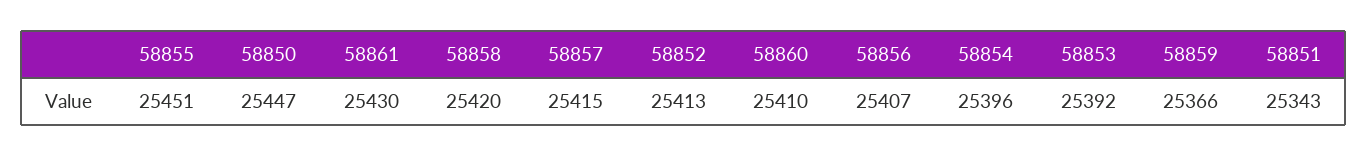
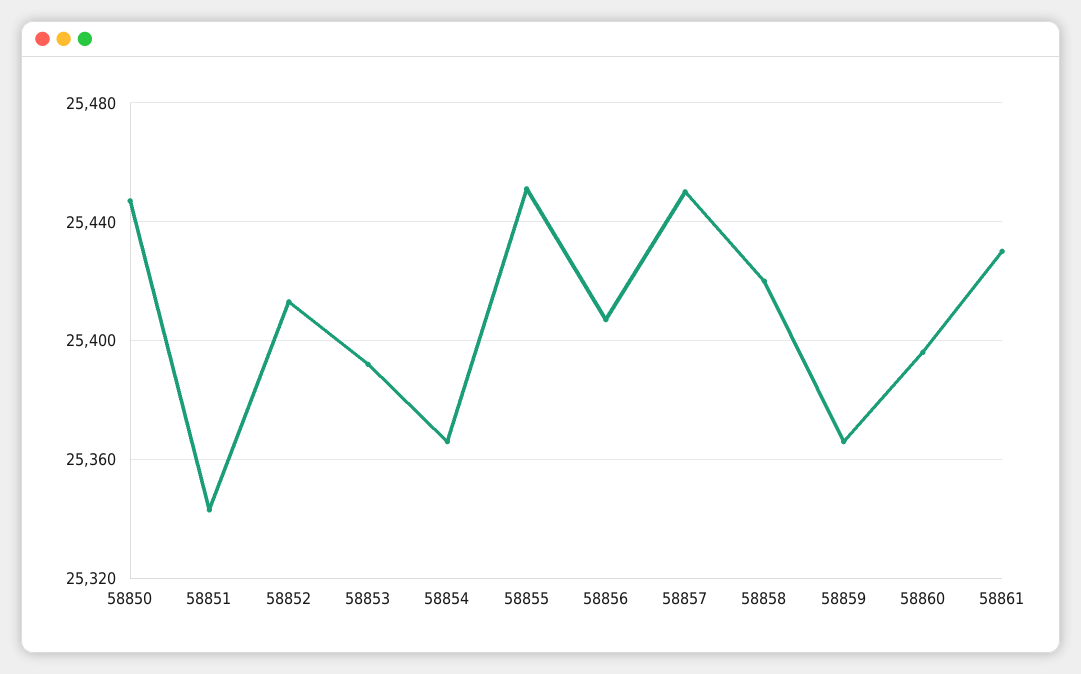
58857: 25415 -> 25450
58860: 25410 -> 25395
58854: 25396 -> 25365

